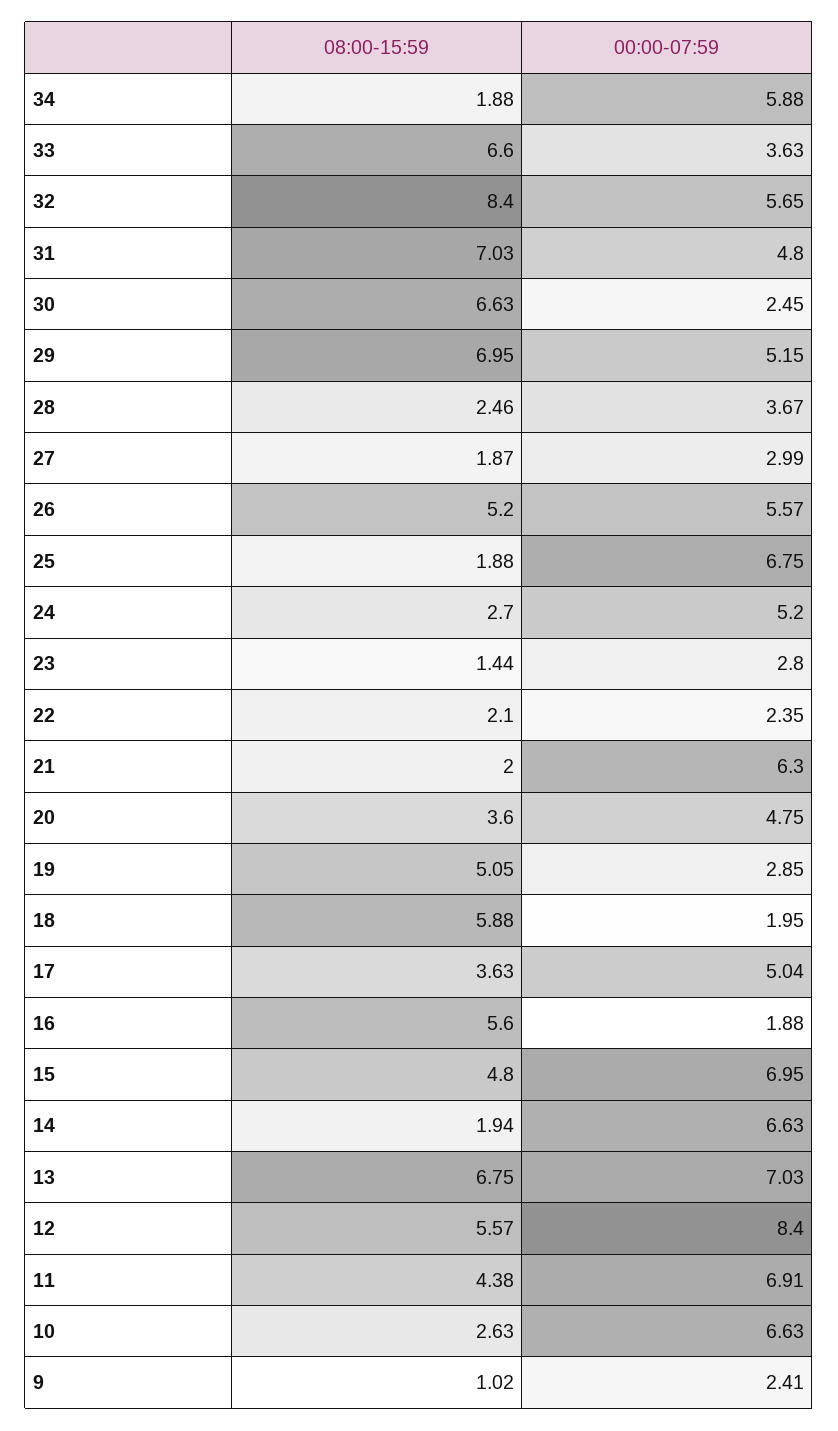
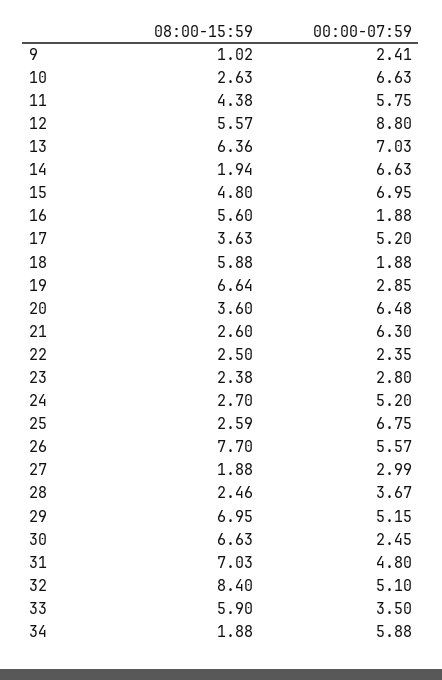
08:00-15:59, 33: 6.6 -> 5.9
00:00-07:59, 33: 3.63 -> 3.5
00:00-07:59, 32: 5.65 -> 5.1
08:00-15:59, 27: 1.87 -> 1.88
08:00-15:59, 26: 5.2 -> 7.7
08:00-15:59, 25: 1.88 -> 2.59
08:00-15:59, 23: 1.44 -> 2.38
08:00-15:59, 22: 2.1 -> 2.5
08:00-15:59, 21: 2 -> 2.6
00:00-07:59, 20: 4.75 -> 6.48
08:00-15:59, 19: 5.05 -> 6.64
00:00-07:59, 18: 1.95 -> 1.88
00:00-07:59, 17: 5.04 -> 5.2
08:00-15:59, 13: 6.75 -> 6.36
00:00-07:59, 12: 8.4 -> 8.8
00:00-07:59, 11: 6.91 -> 5.75

